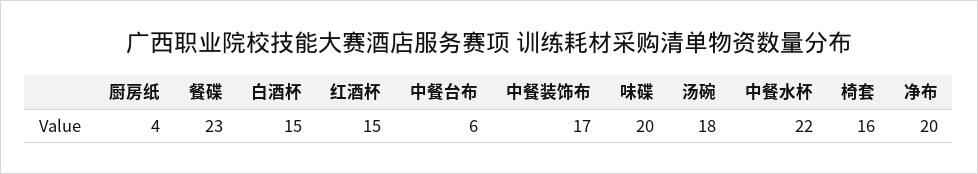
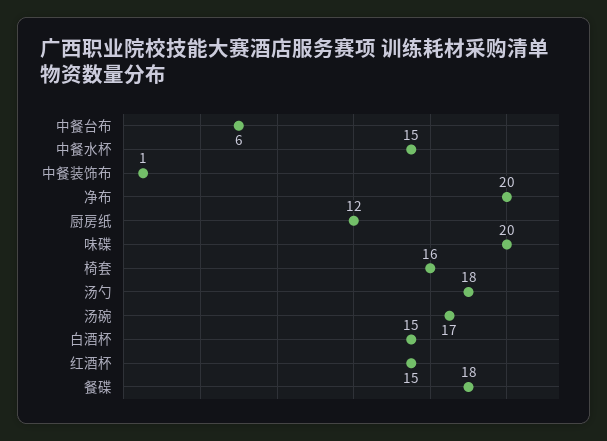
厨房纸: 4 -> 12
餐碟: 23 -> 18
中餐装饰布: 17 -> 1
汤碗: 18 -> 17
中餐水杯: 22 -> 15
汤勺: none -> 18

